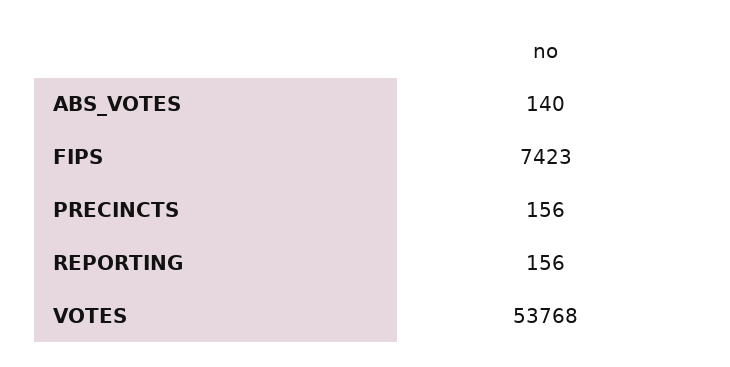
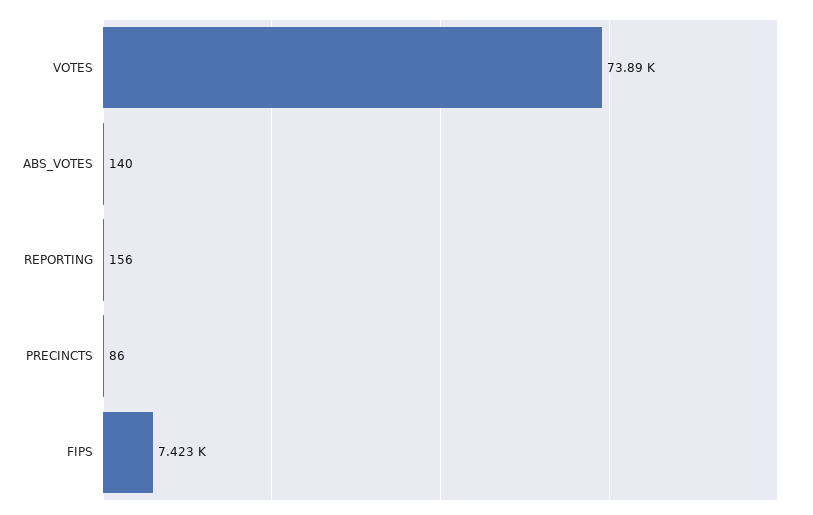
PRECINCTS: 156 -> 86
VOTES: 53768 -> 73890

